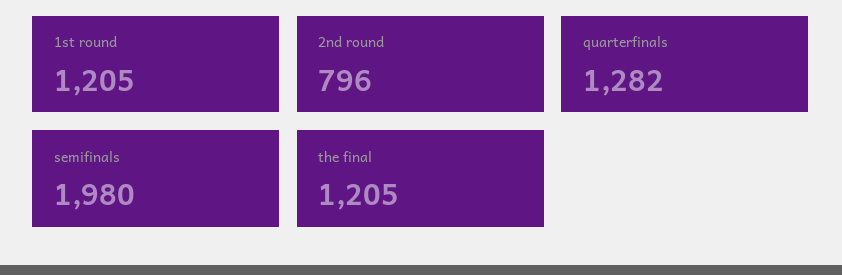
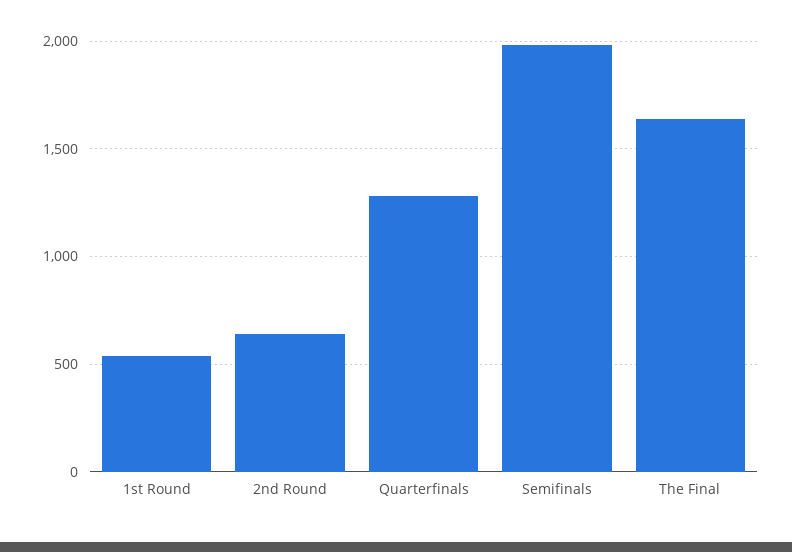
1st round: 1205 -> 550
2nd round: 796 -> 650
the final: 1205 -> 1650

